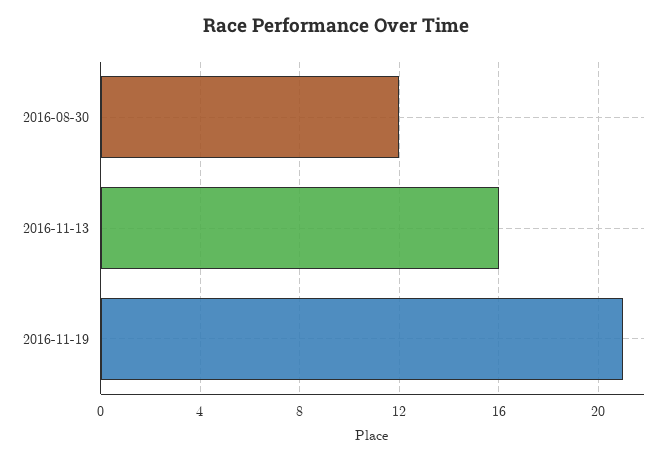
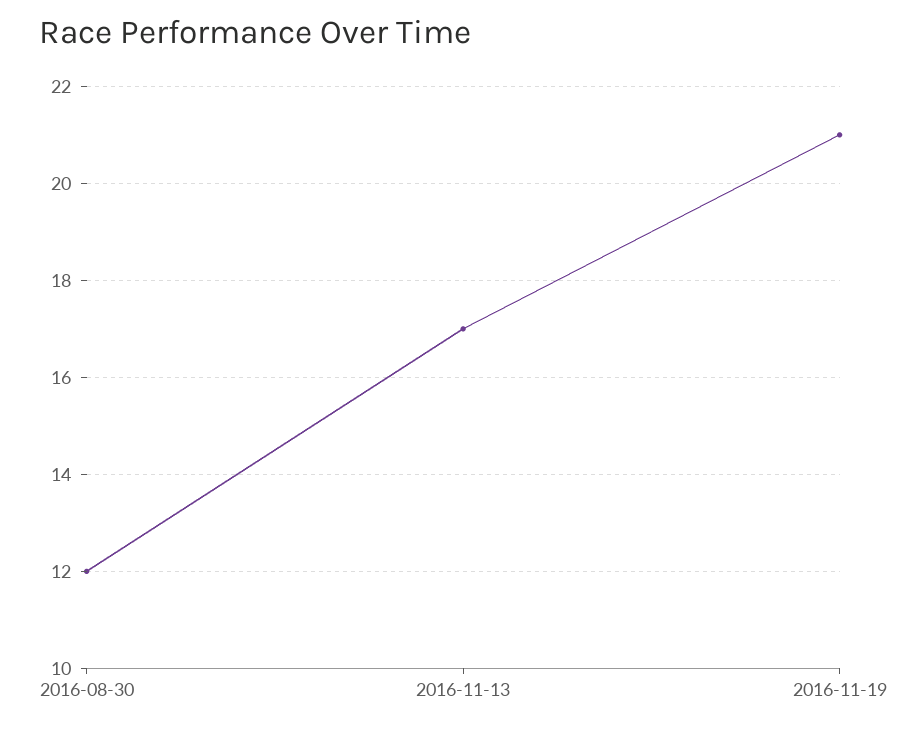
2016-11-13: 16 -> 17

